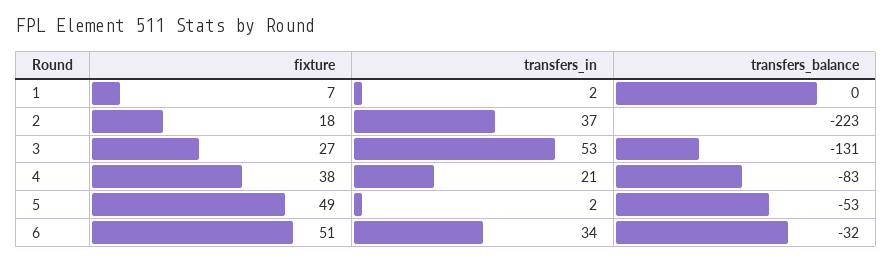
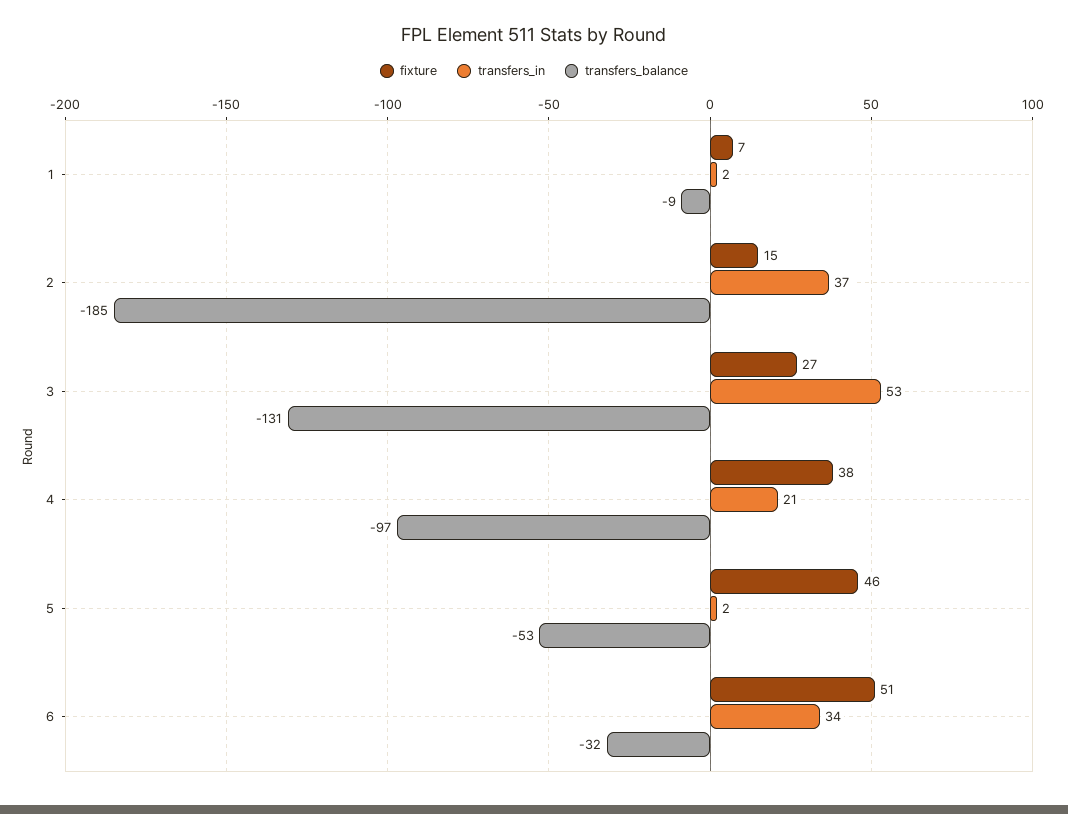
transfers_balance, 1: 0 -> -9
fixture, 2: 18 -> 15
transfers_balance, 2: -223 -> -185
transfers_balance, 4: -83 -> -97
fixture, 5: 49 -> 46

